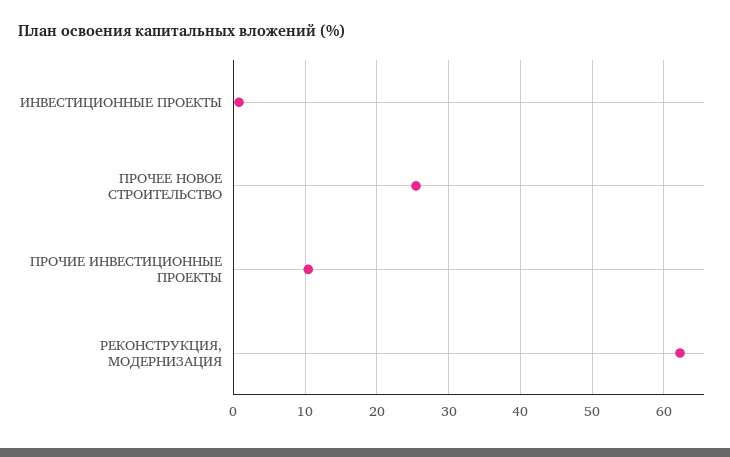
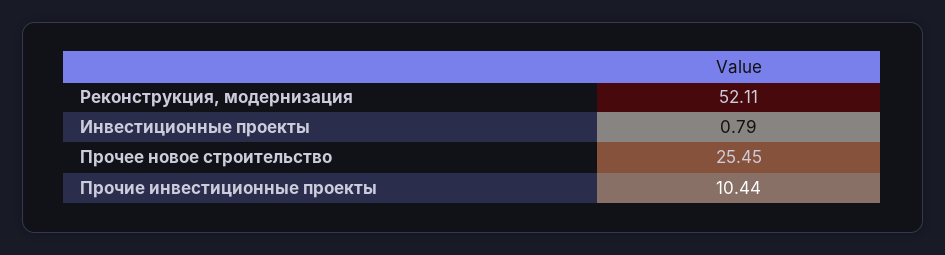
РЕКОНСТРУКЦИЯ, МОДЕРНИЗАЦИЯ: 62 -> 52.11

